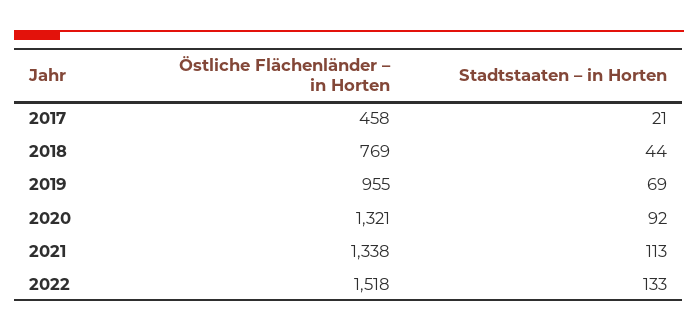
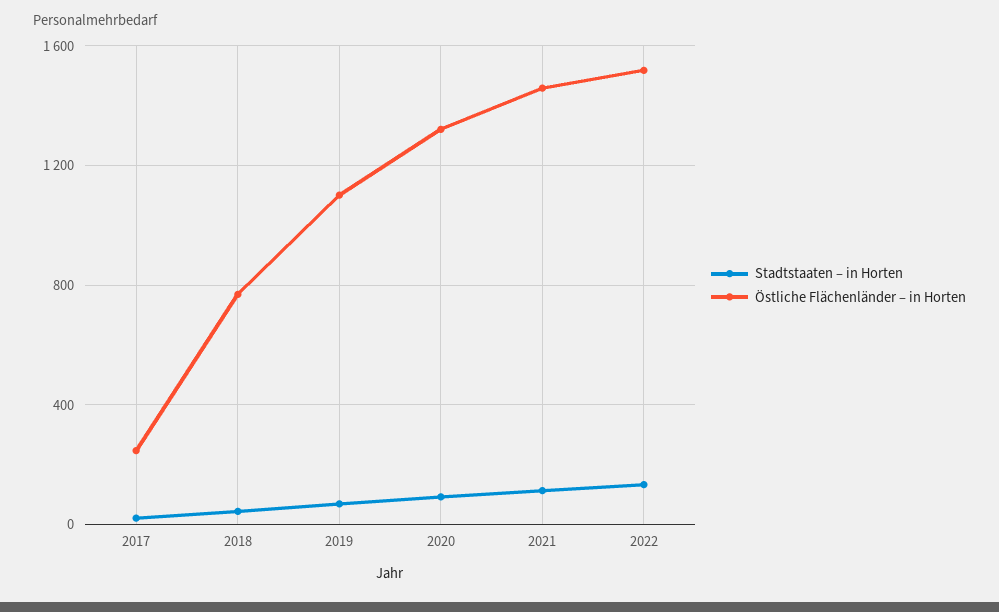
Östliche Flächenländer – in Horten, 2017: 458 -> 250
Östliche Flächenländer – in Horten, 2019: 955 -> 1100
Östliche Flächenländer – in Horten, 2021: 1338 -> 1450

